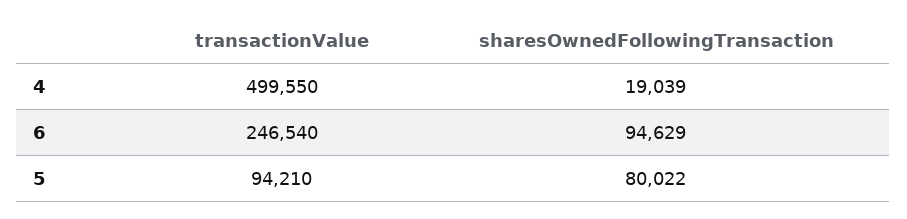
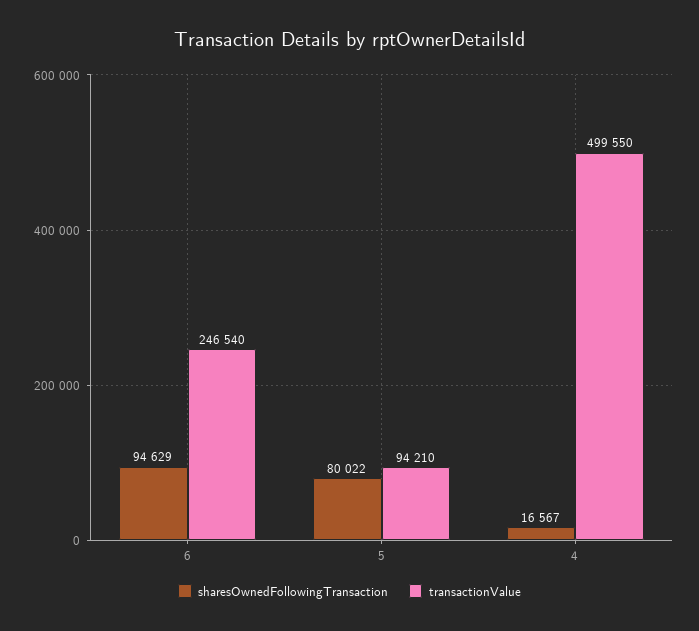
sharesOwnedFollowingTransaction, 4: 19039 -> 16567

